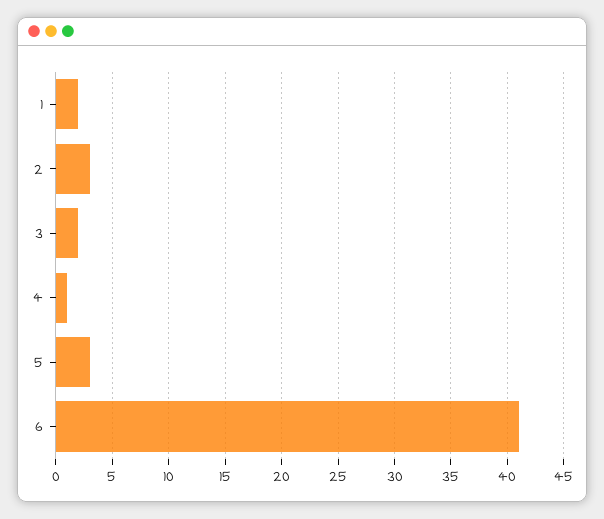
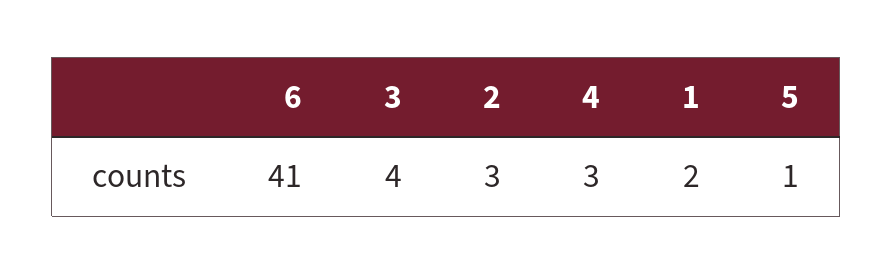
3: 2 -> 4
4: 1 -> 3
5: 3 -> 1

